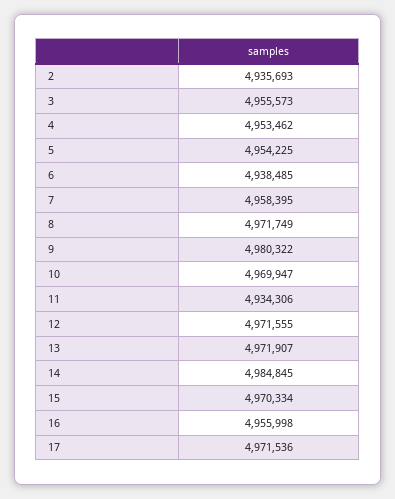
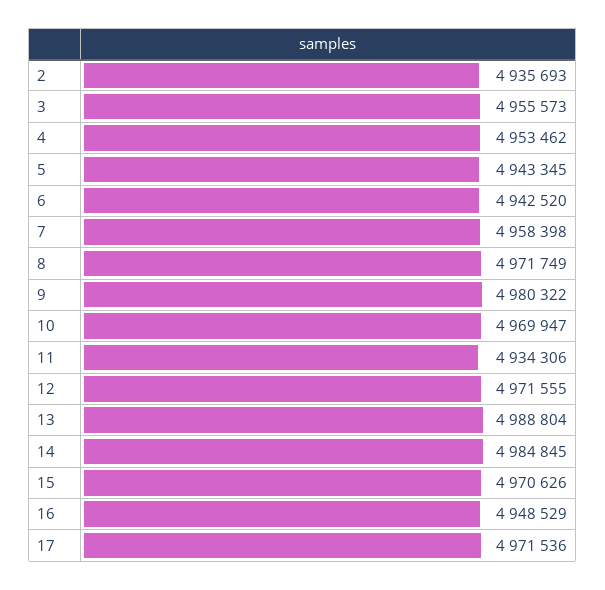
5: 4954225 -> 4943345
6: 4938485 -> 4942520
7: 4958395 -> 4958398
13: 4971907 -> 4988804
15: 4970334 -> 4970626
16: 4955998 -> 4948529

